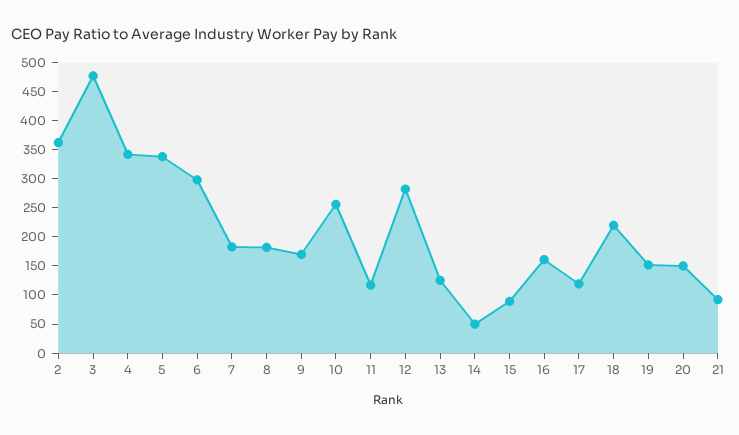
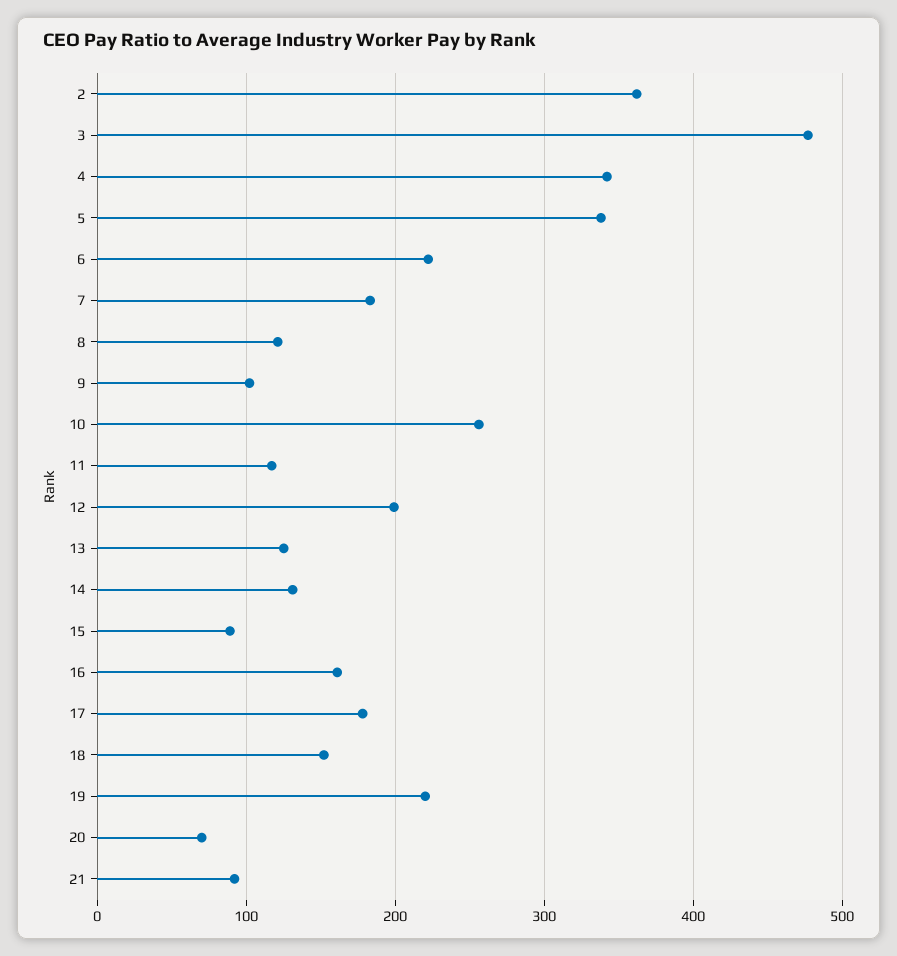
6: 300 -> 220
8: 175 -> 120
9: 175 -> 100
12: 275 -> 200
14: 50 -> 130
17: 125 -> 180
18: 225 -> 150
19: 150 -> 220
20: 150 -> 70

